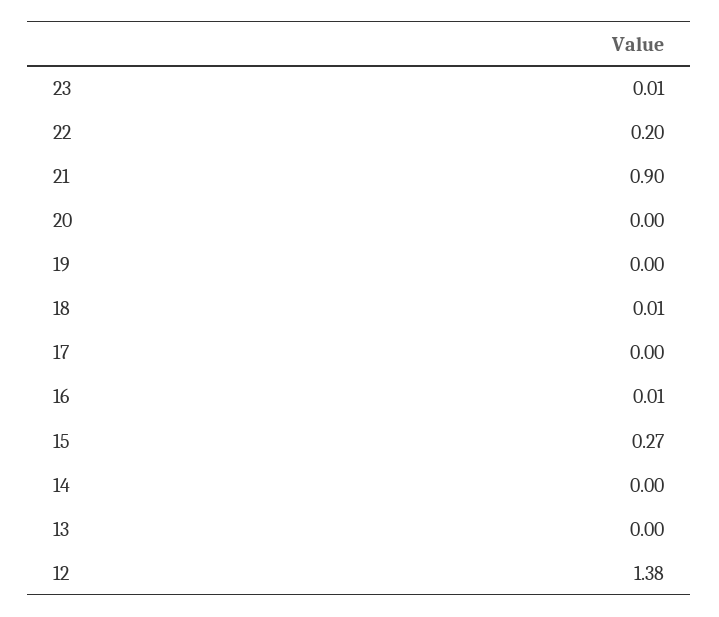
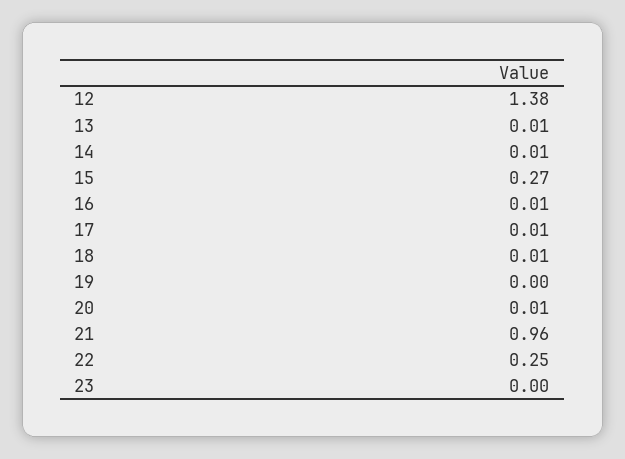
23: 0.01 -> 0
22: 0.2 -> 0.25
21: 0.9 -> 0.96
20: 0 -> 0.01
17: 0 -> 0.01
14: 0 -> 0.01
13: 0 -> 0.01

